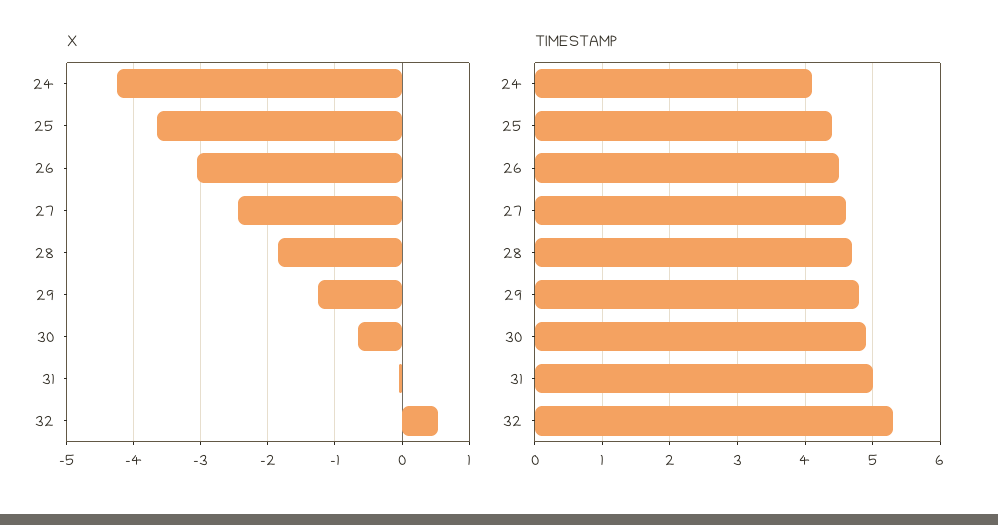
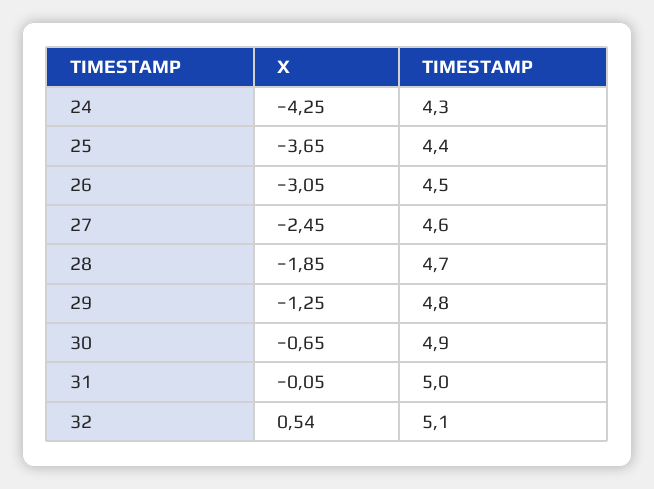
TIMESTAMP, 24: 4.1 -> 4.3
TIMESTAMP, 32: 5.3 -> 5.1

